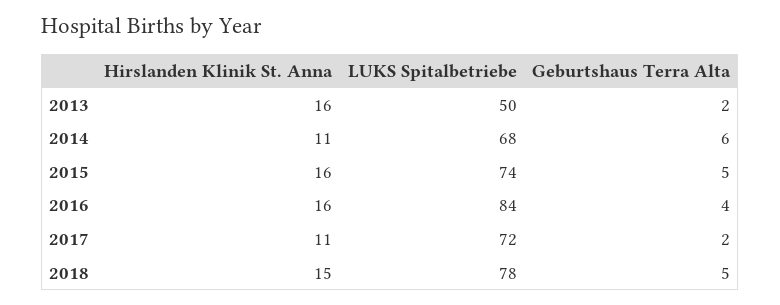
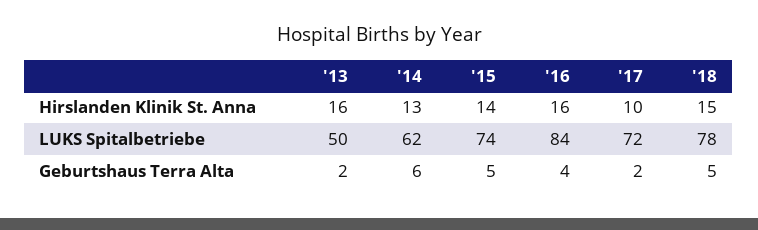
Hirslanden Klinik St. Anna, 2014: 11 -> 13
LUKS Spitalbetriebe, 2014: 68 -> 62
Hirslanden Klinik St. Anna, 2015: 16 -> 14
Hirslanden Klinik St. Anna, 2017: 11 -> 10

